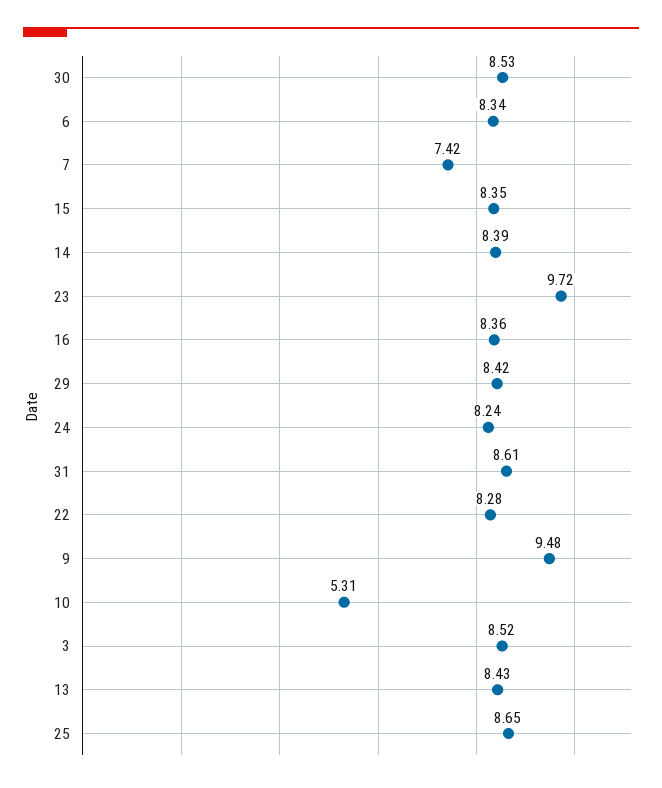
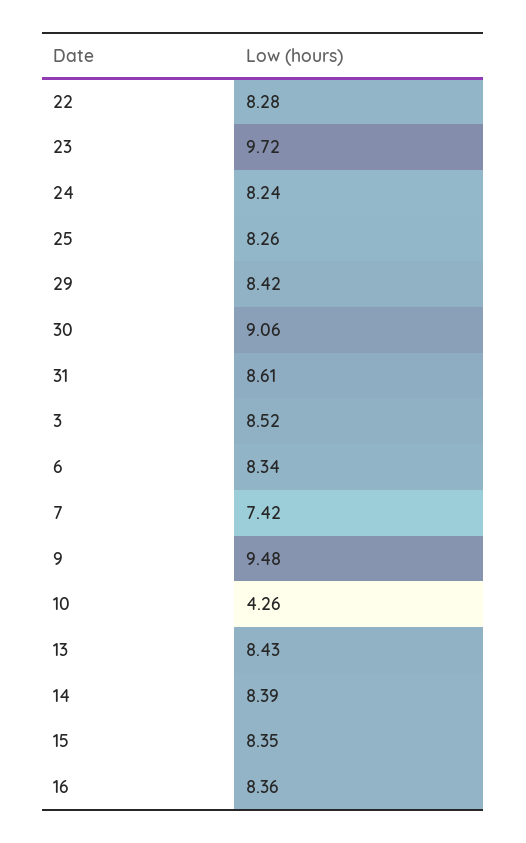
30: 8.53 -> 9.06
10: 5.31 -> 4.26
25: 8.65 -> 8.26

